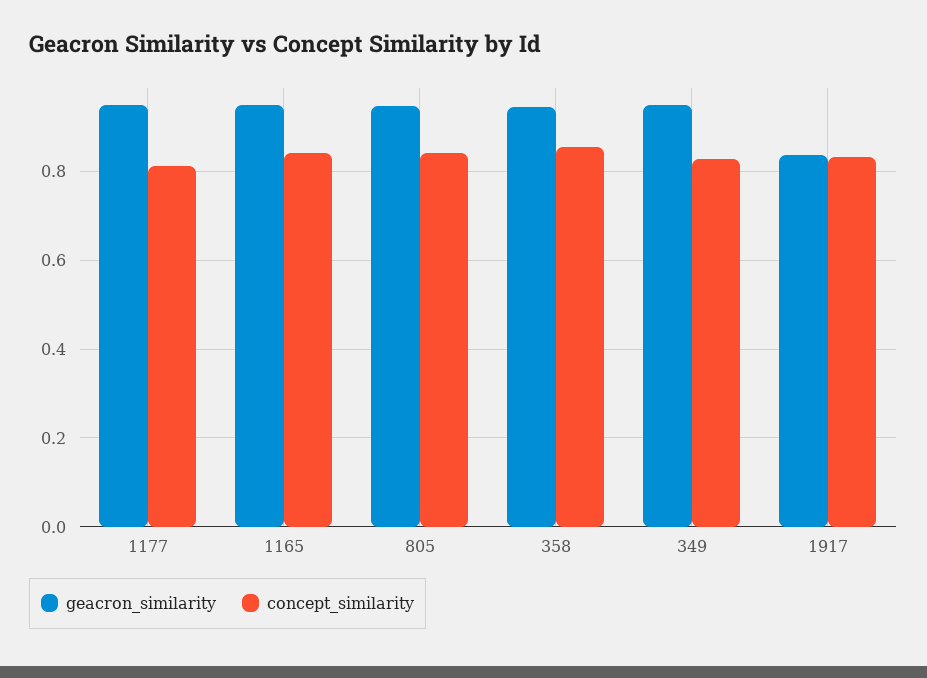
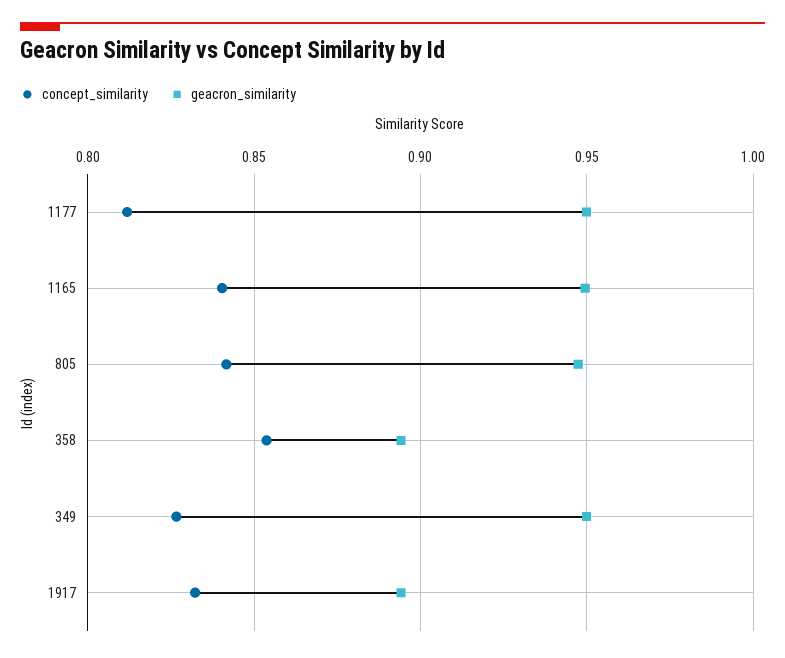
geacron_similarity, 358: 0.94 -> 0.895
geacron_similarity, 1917: 0.84 -> 0.895

